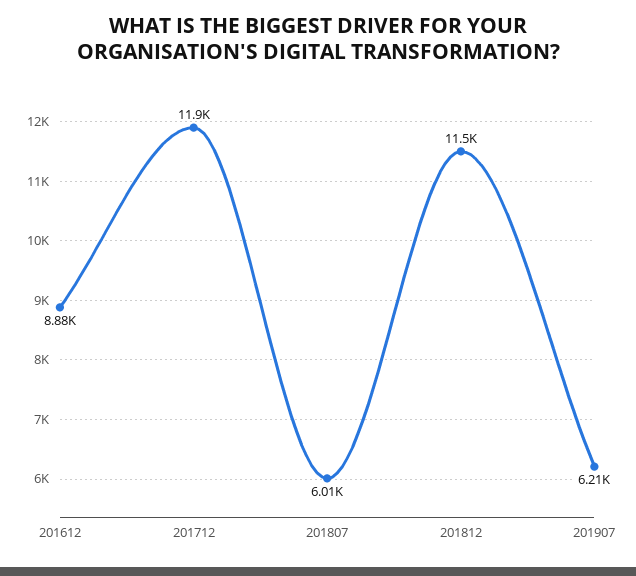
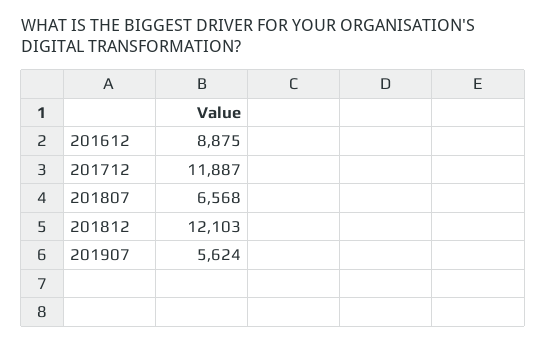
201807: 6010 -> 6568
201812: 11500 -> 12103
201907: 6210 -> 5624

